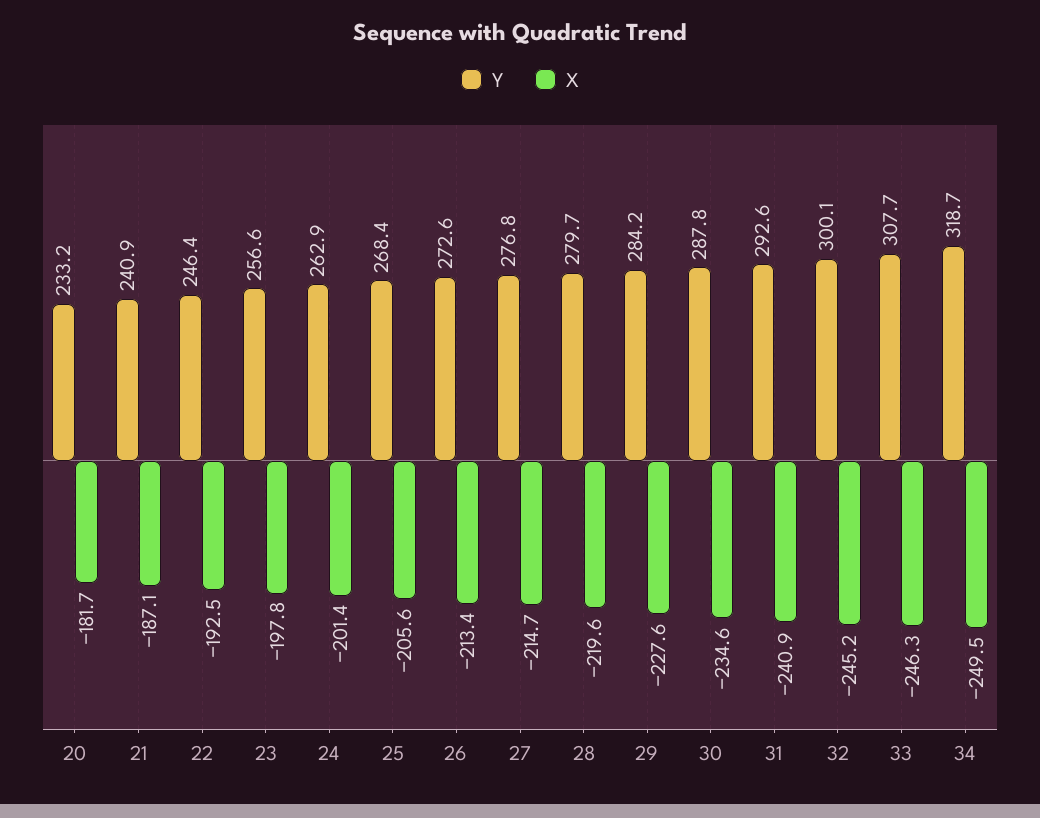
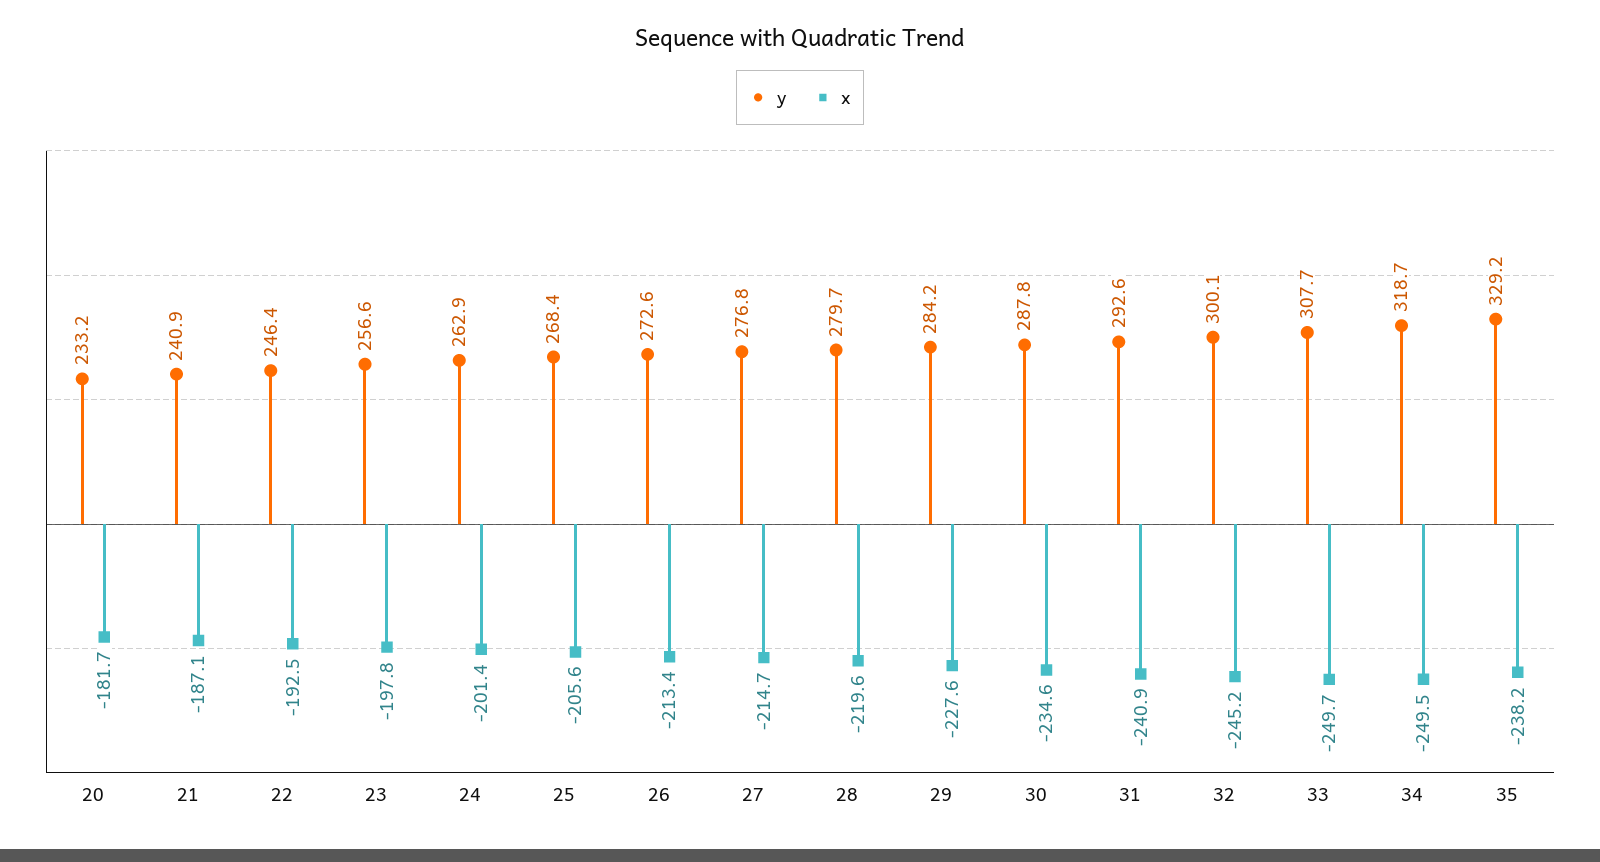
X, 33: -246.3 -> -249.7
Y, 35: none -> 329.2
X, 35: none -> -238.2

